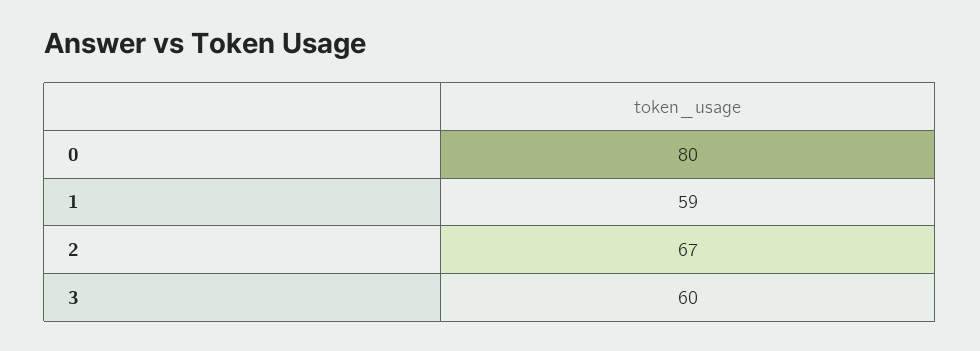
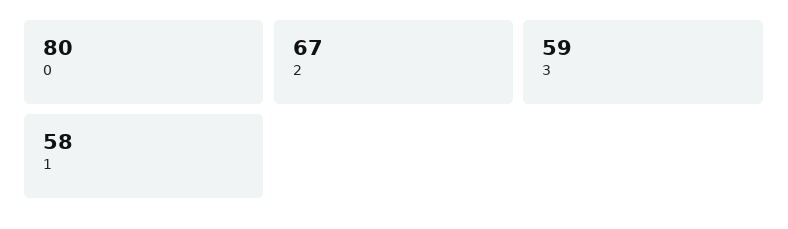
1: 59 -> 58
3: 60 -> 59

